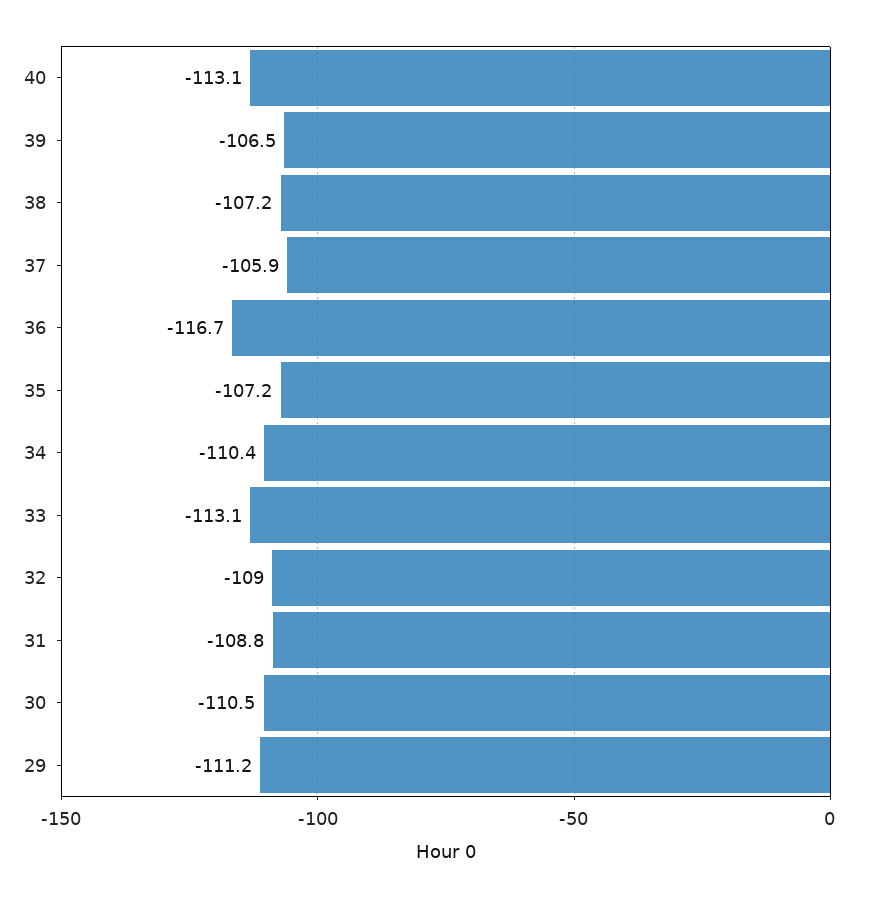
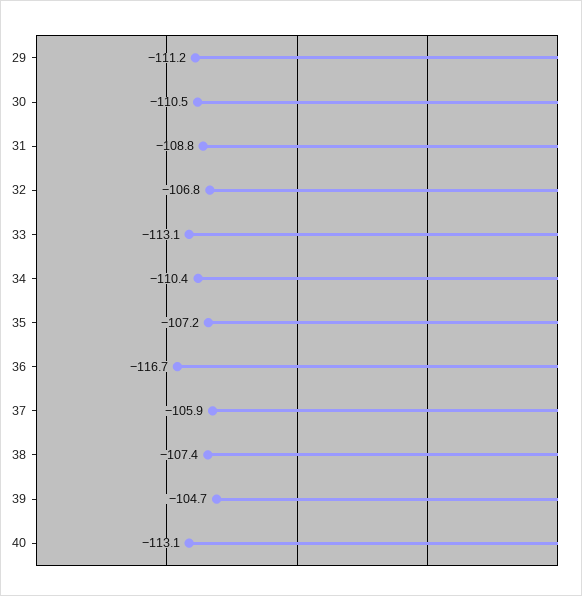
39: -106.5 -> -104.7
38: -107.2 -> -107.4
32: -109 -> -106.8

